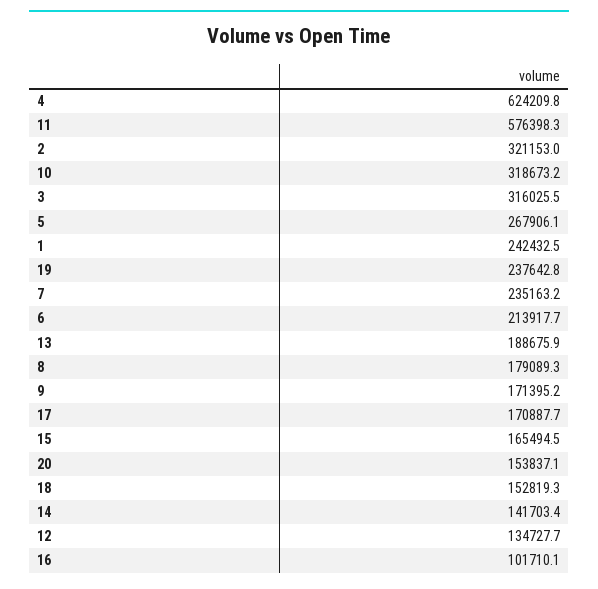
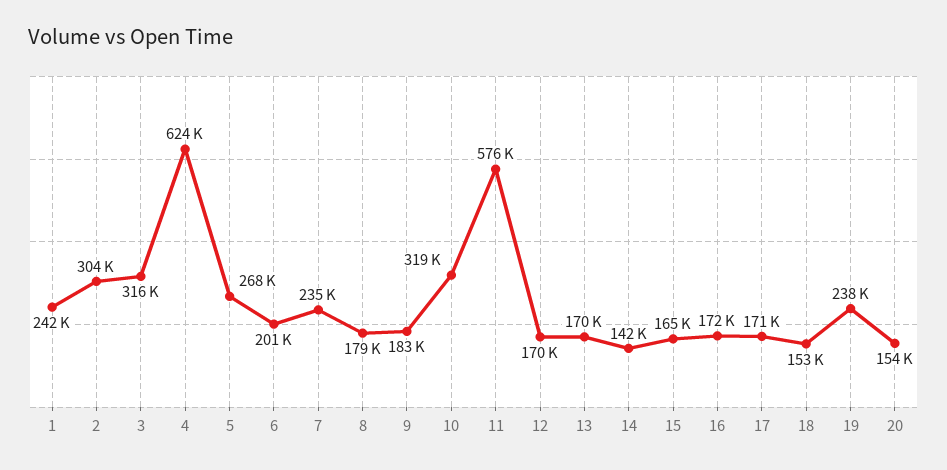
2: 321153 -> 304000
6: 213917.7 -> 201000
13: 188675.9 -> 170000
9: 171395.2 -> 183000
12: 134727.7 -> 170000
16: 101710.1 -> 172000

